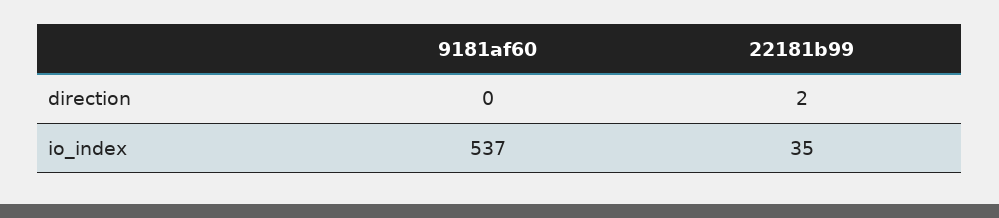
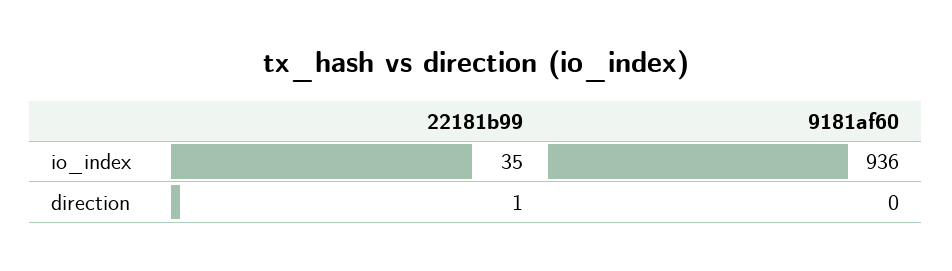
22181b99, direction: 2 -> 1
9181af60, io_index: 537 -> 936

